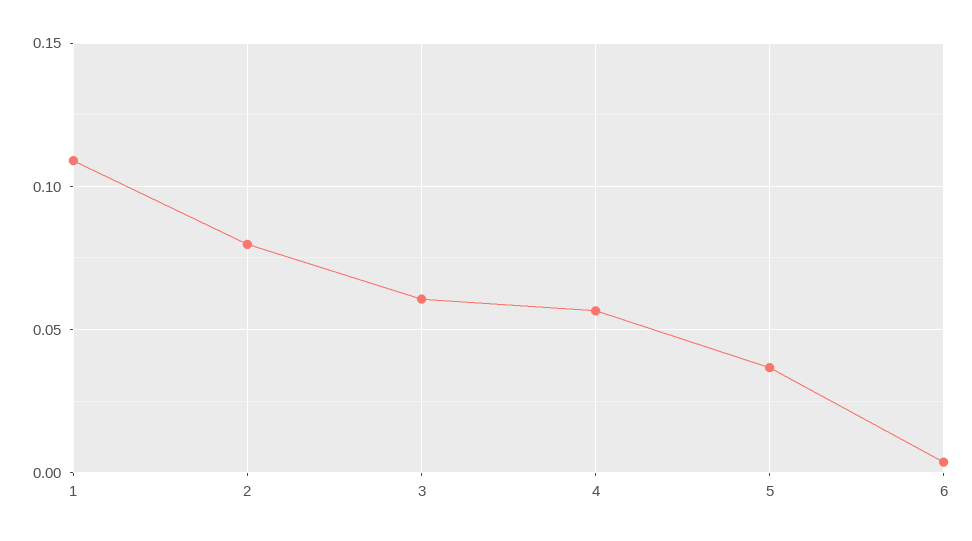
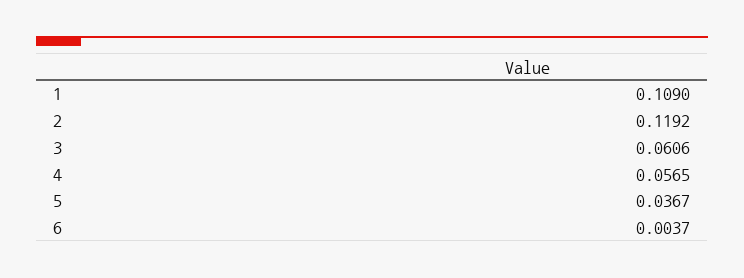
2: 0.08 -> 0.1192

